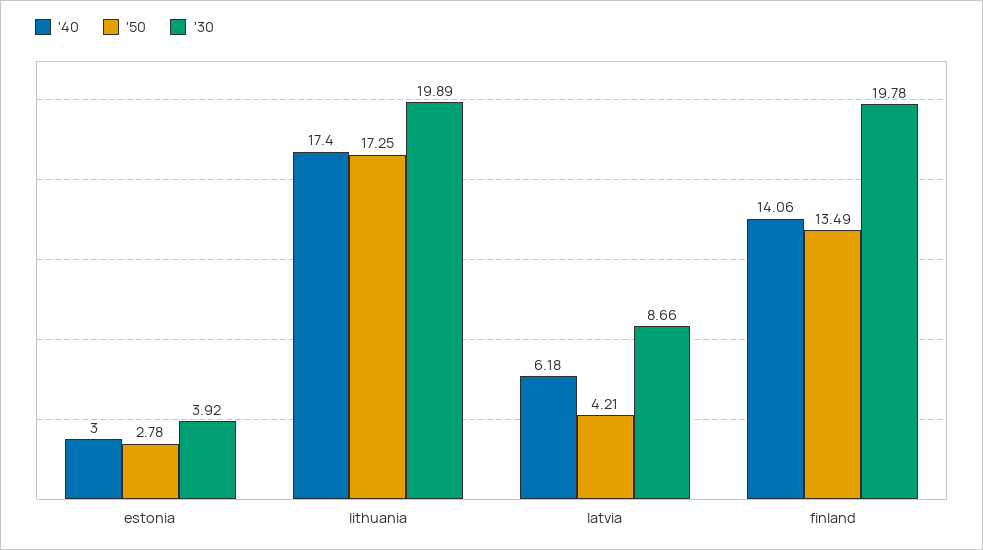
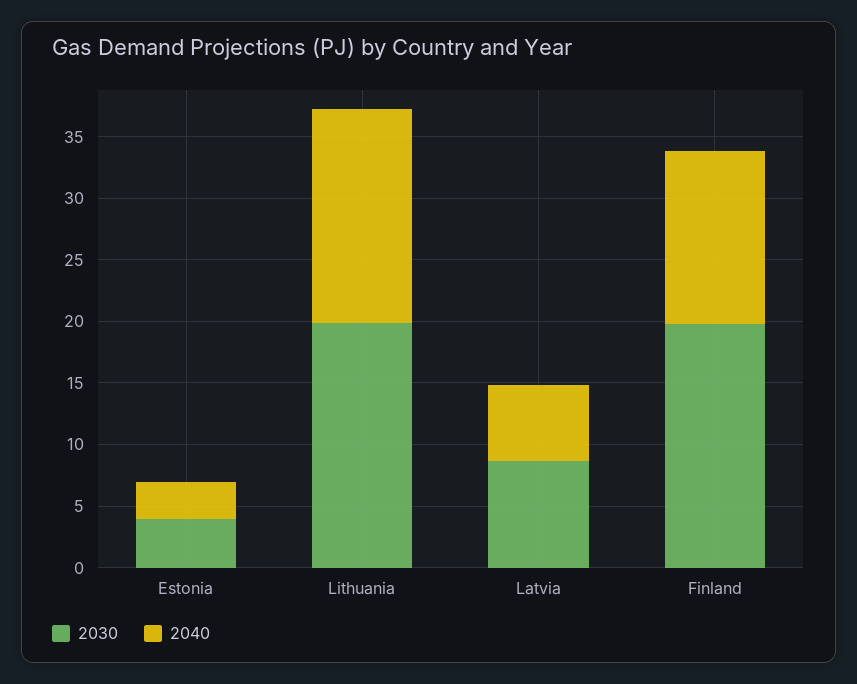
'50, estonia: 2.78 -> none
'50, lithuania: 17.25 -> none
'50, latvia: 4.21 -> none
'50, finland: 13.49 -> none

